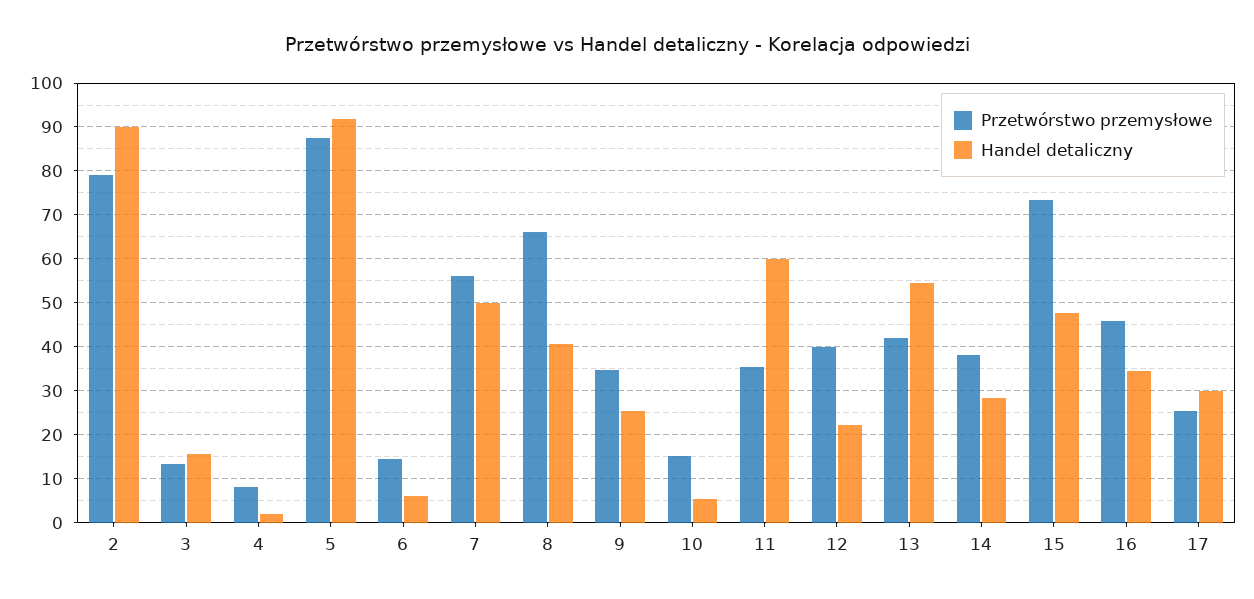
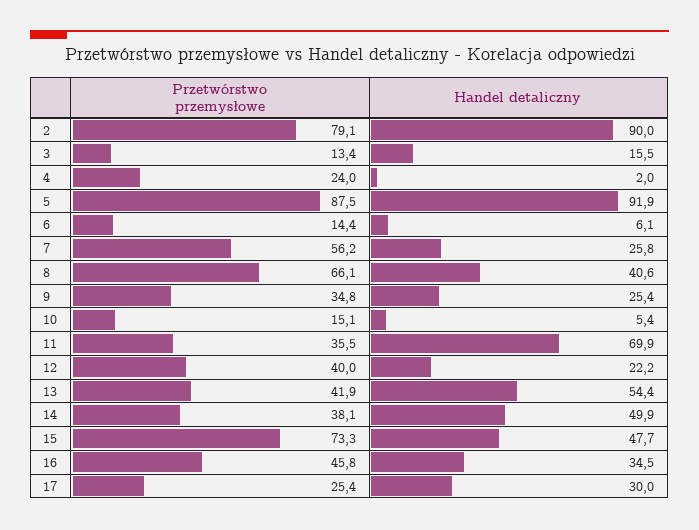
Przetwórstwo przemysłowe, 4: 8 -> 24
Handel detaliczny, 7: 50 -> 25.8
Handel detaliczny, 11: 60 -> 69.9
Handel detaliczny, 14: 28 -> 49.9

